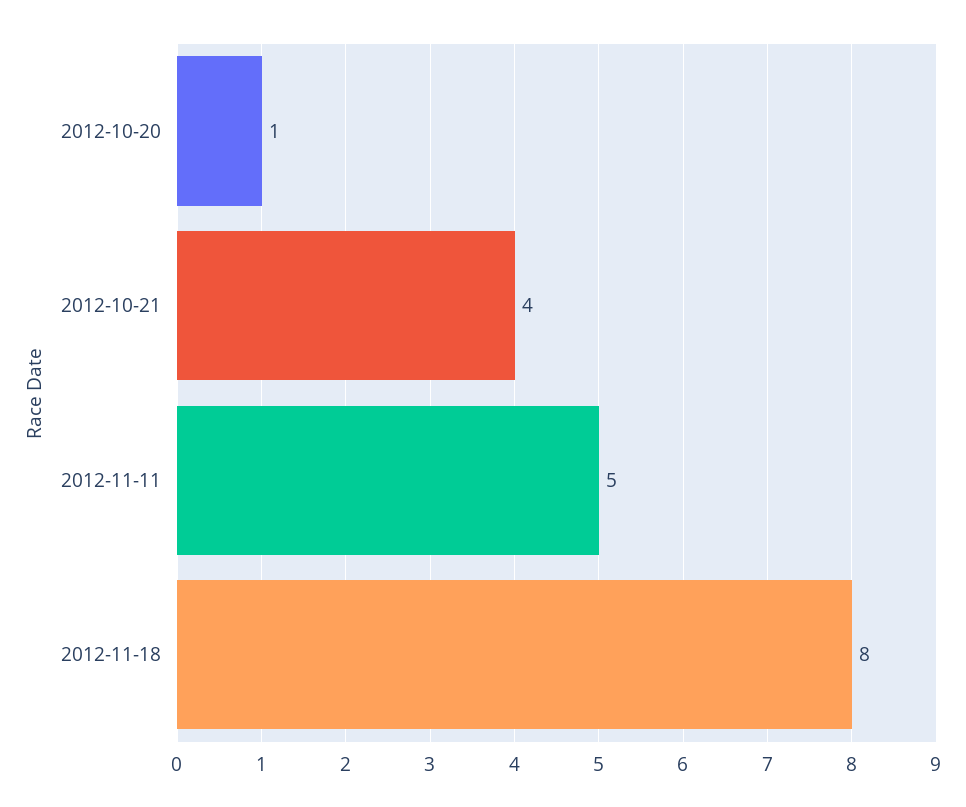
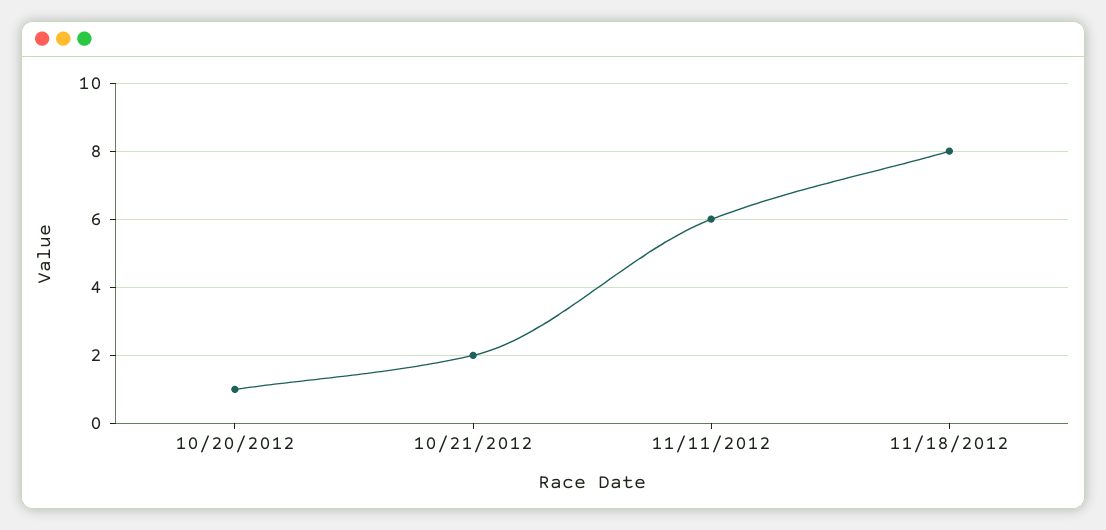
2012-10-21: 4 -> 2
2012-11-11: 5 -> 6

